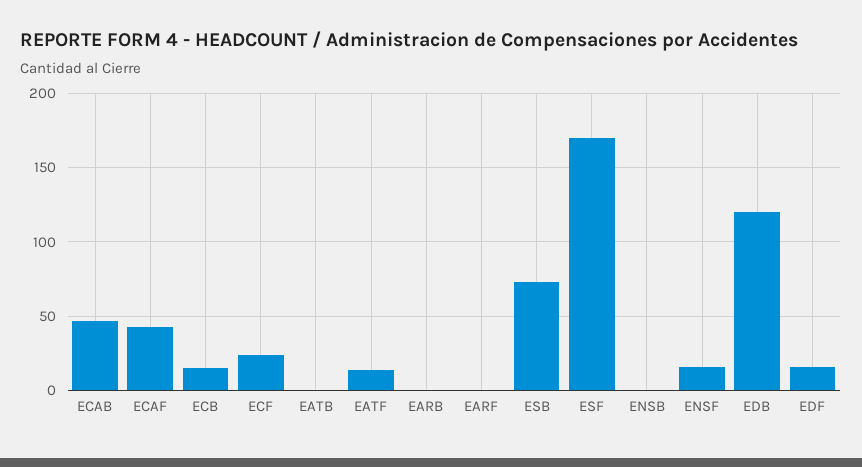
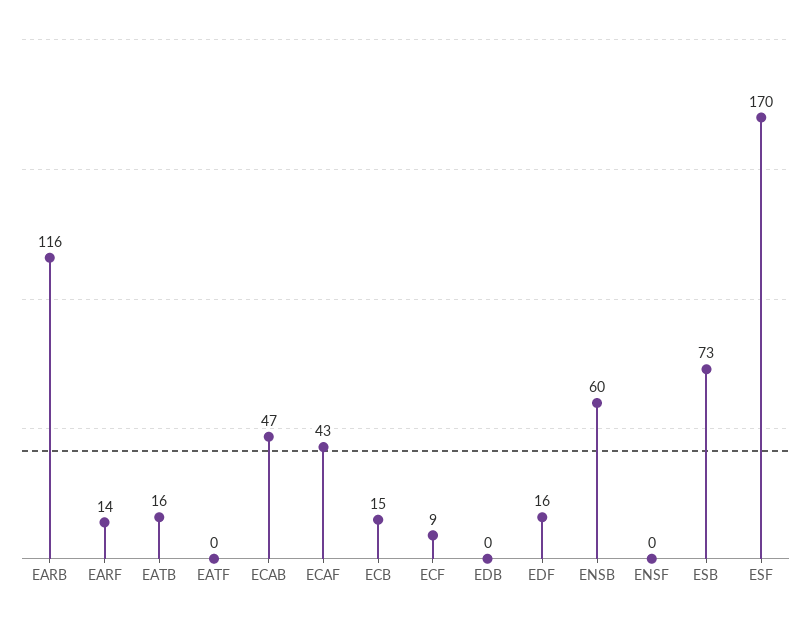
ECF: 25 -> 9
EATB: 0 -> 16
EATF: 15 -> 0
EARB: 0 -> 116
EARF: 0 -> 14
ENSB: 0 -> 60
ENSF: 15 -> 0
EDB: 120 -> 0

